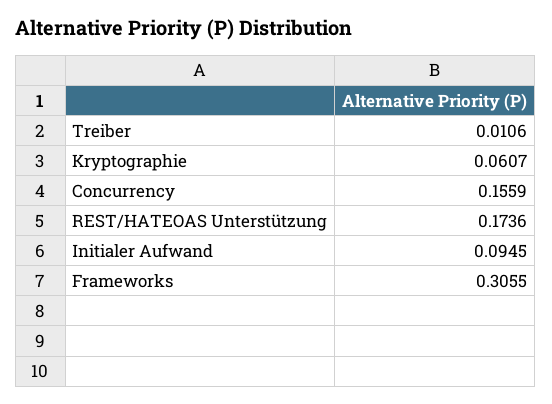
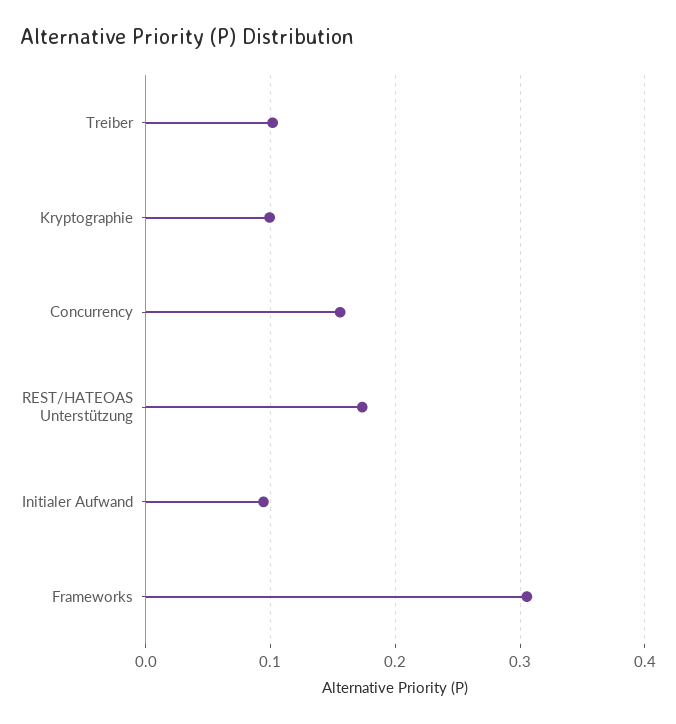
Treiber: 0.0106 -> 0.1
Kryptographie: 0.0607 -> 0.1

